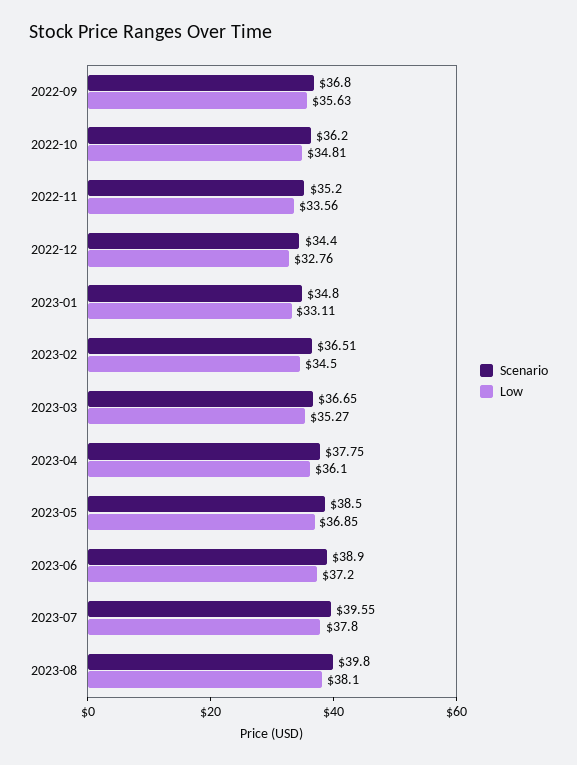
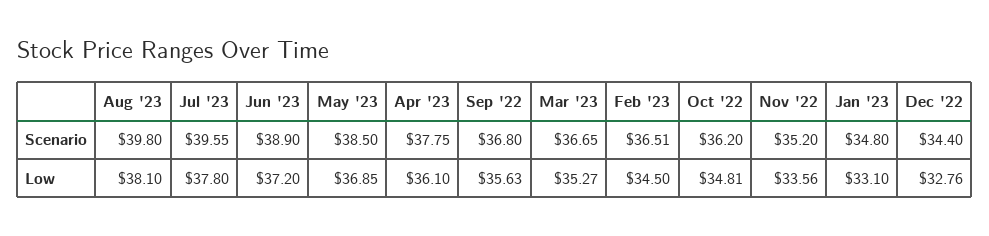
Low, 2023-01: 33.11 -> 33.1

